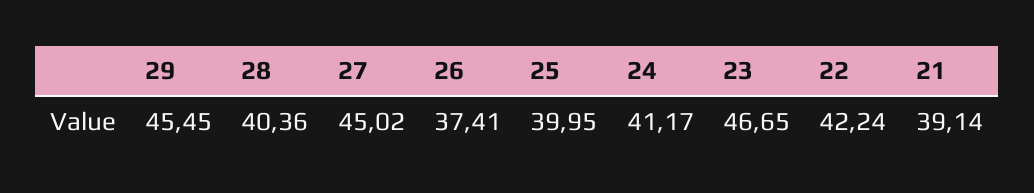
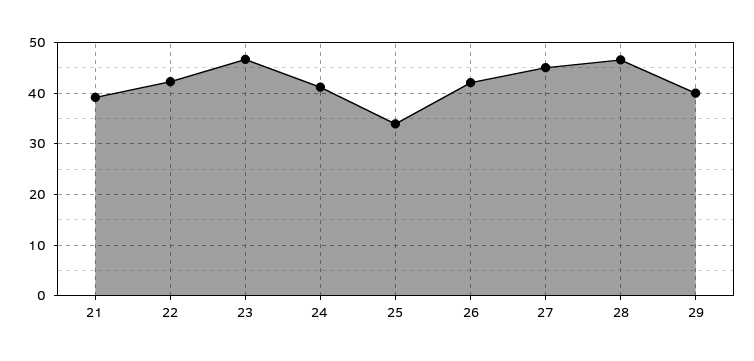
29: 45.45 -> 40
28: 40.36 -> 46
26: 37.41 -> 42
25: 39.95 -> 34

